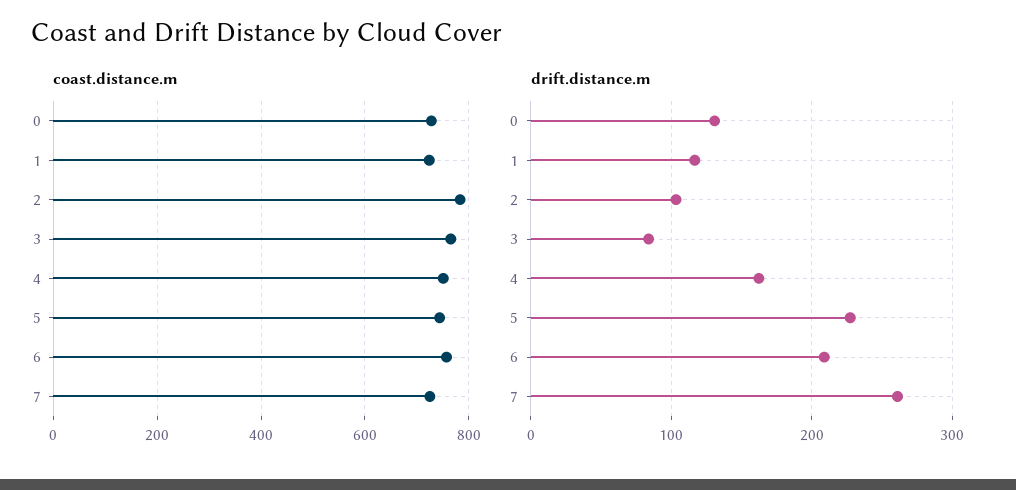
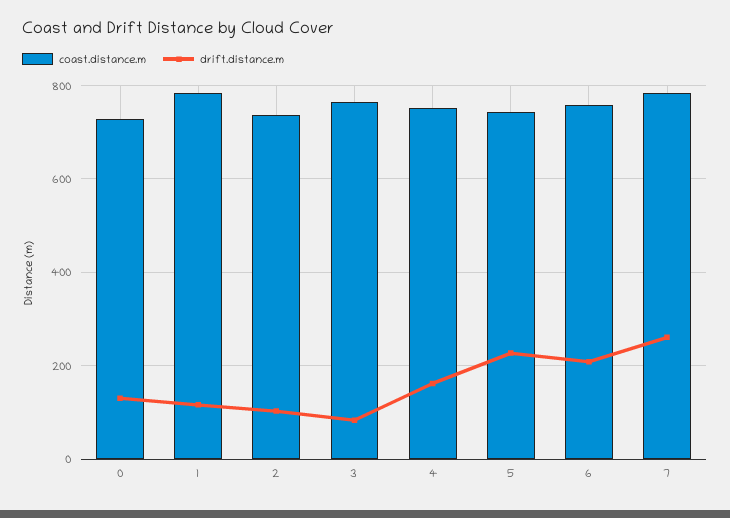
coast.distance.m, 1: 720 -> 780
coast.distance.m, 2: 780 -> 740
coast.distance.m, 7: 720 -> 780

